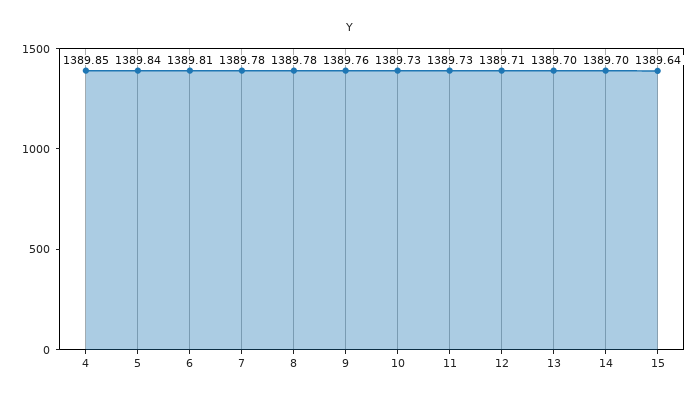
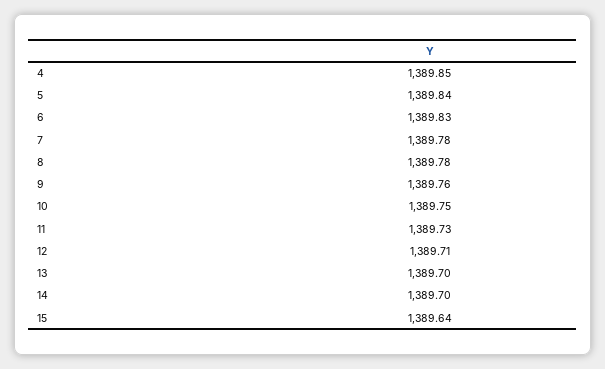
6: 1389.81 -> 1389.83
10: 1389.73 -> 1389.75

